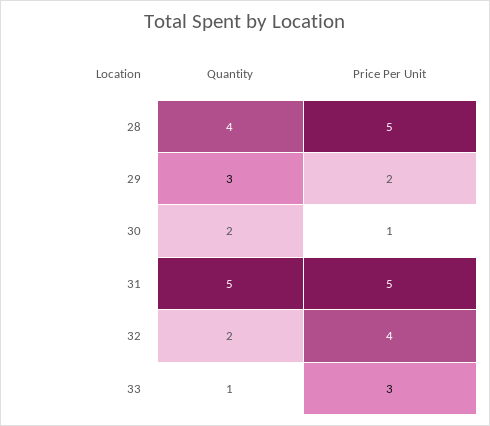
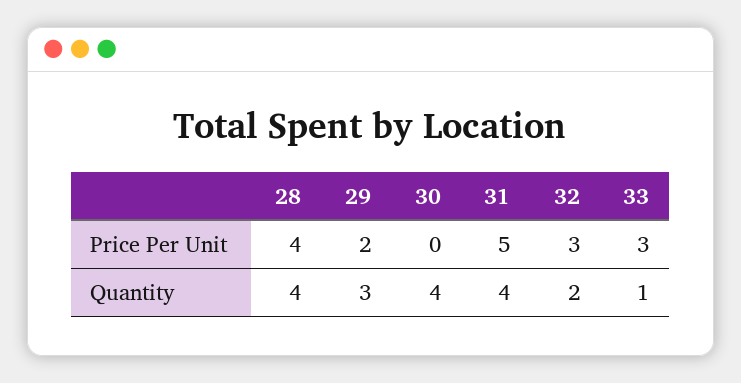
Price Per Unit, 28: 5 -> 4
Quantity, 30: 2 -> 4
Price Per Unit, 30: 1 -> 0
Quantity, 31: 5 -> 4
Price Per Unit, 32: 4 -> 3

